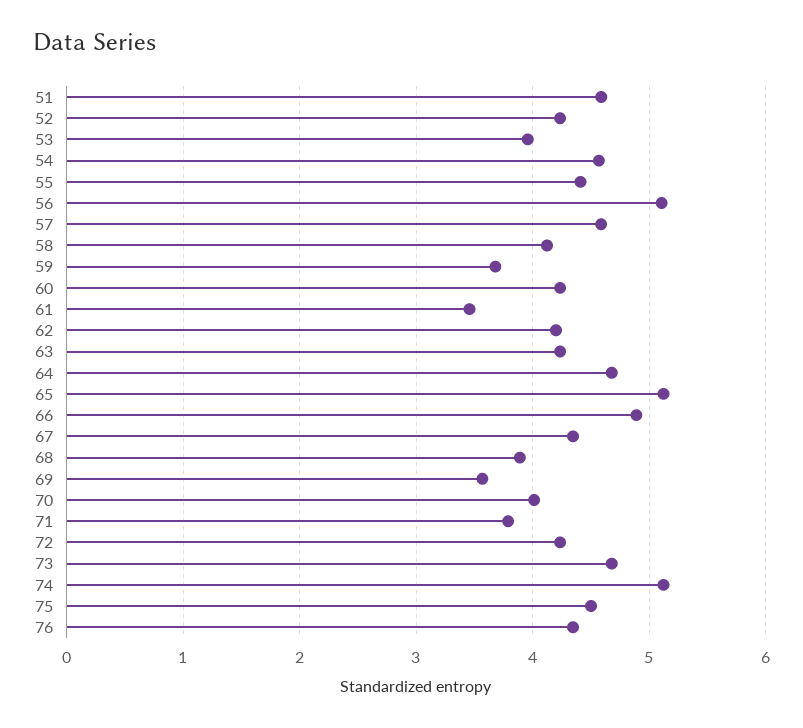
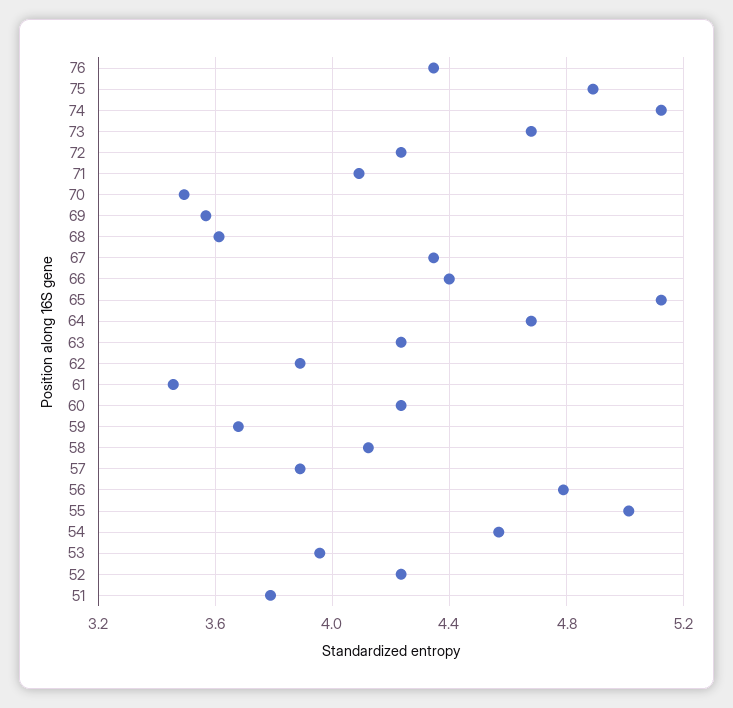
51: 4.6 -> 3.8
55: 4.4 -> 5
56: 5.1 -> 4.8
57: 4.6 -> 3.9
62: 4.2 -> 3.9
66: 4.9 -> 4.4
68: 3.9 -> 3.6
70: 4 -> 3.5
71: 3.8 -> 4.1
75: 4.5 -> 4.9

